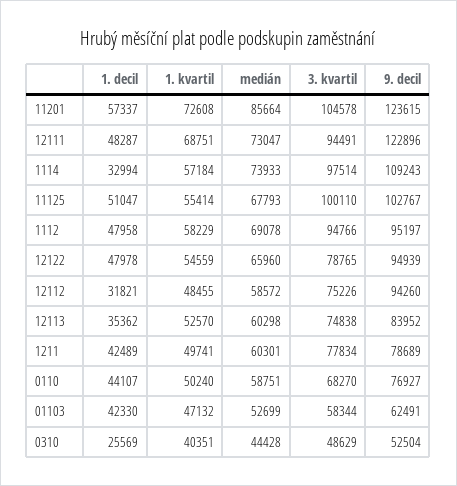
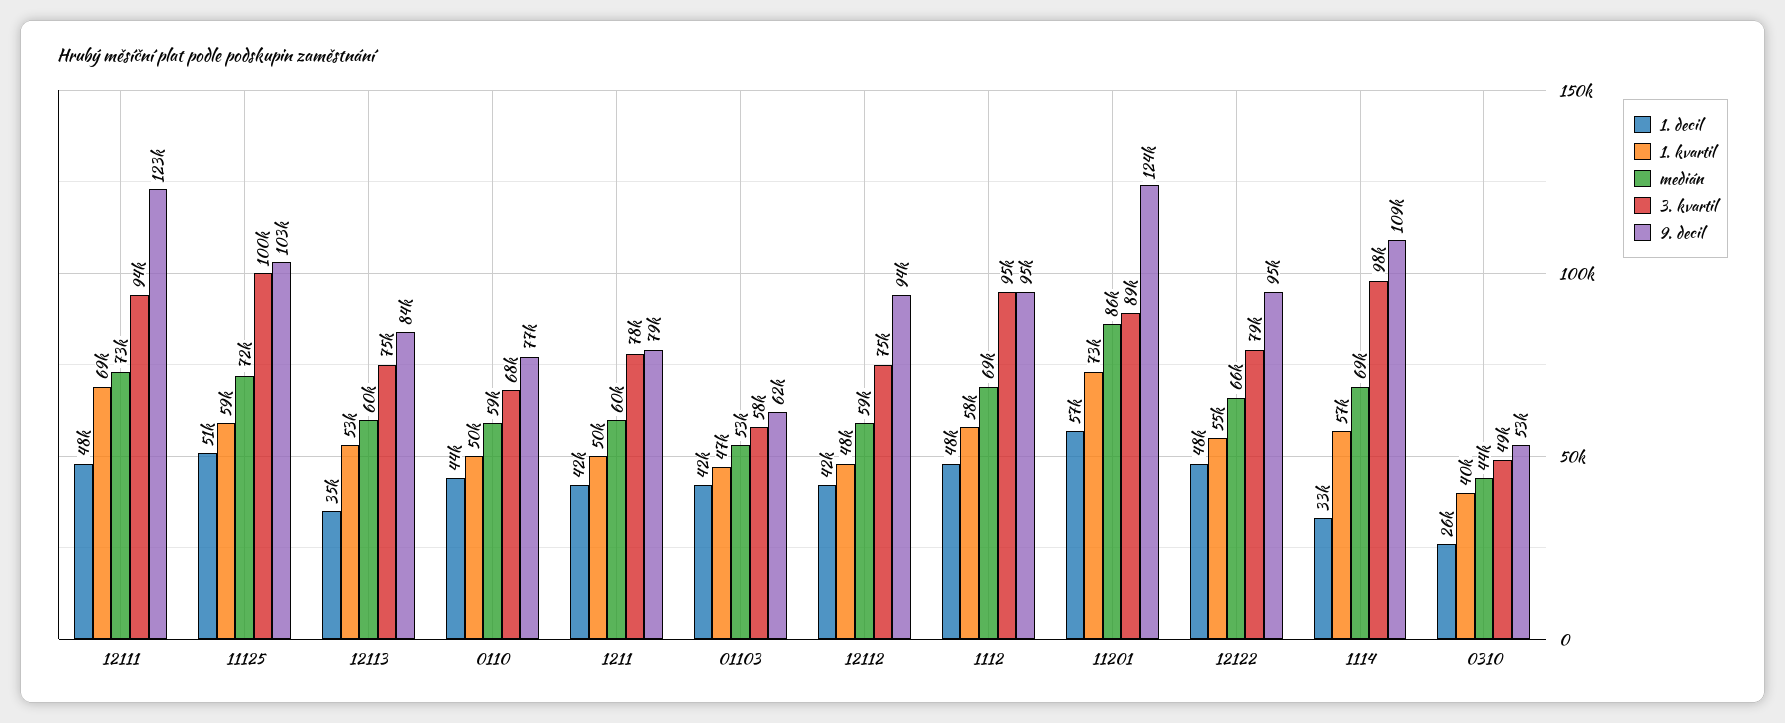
3. kvartil, 11201: 104578 -> 89000
medián, 1114: 73933 -> 69000
1. kvartil, 11125: 55414 -> 59000
medián, 11125: 67793 -> 72000
1. decil, 12112: 31821 -> 42000

